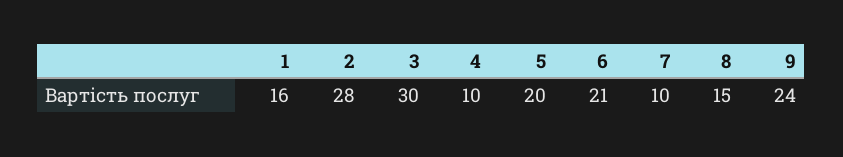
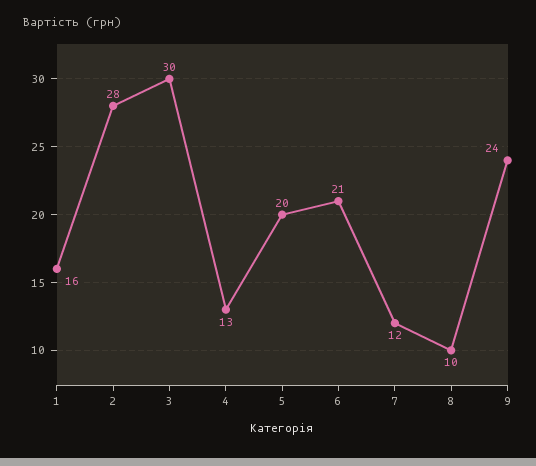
4: 10 -> 13
7: 10 -> 12
8: 15 -> 10

